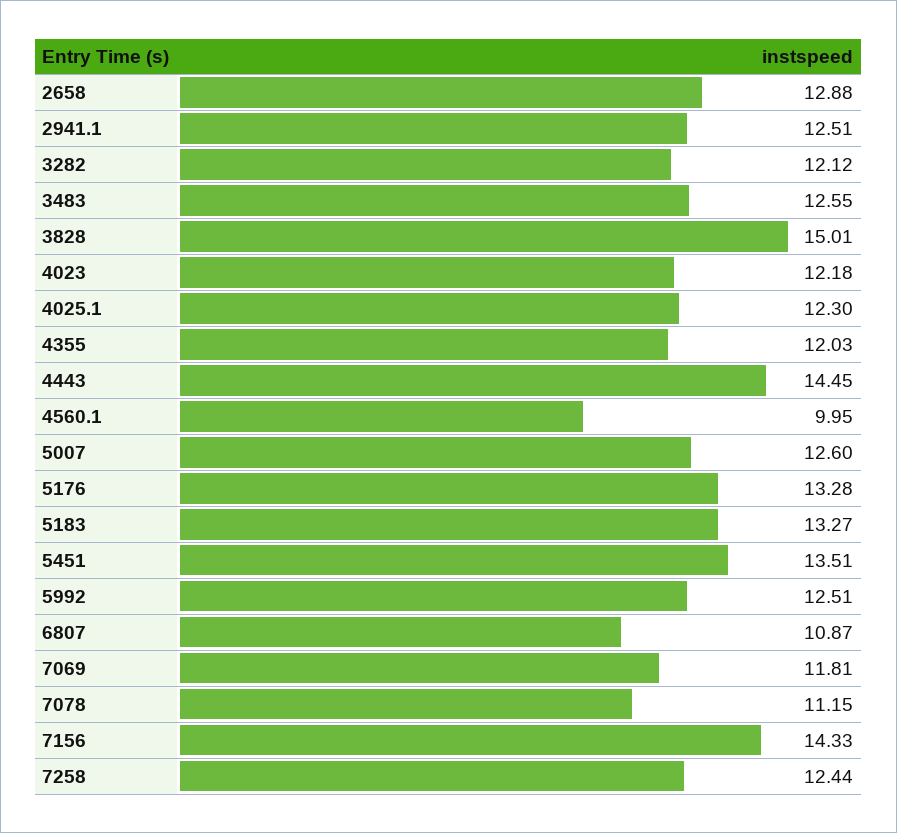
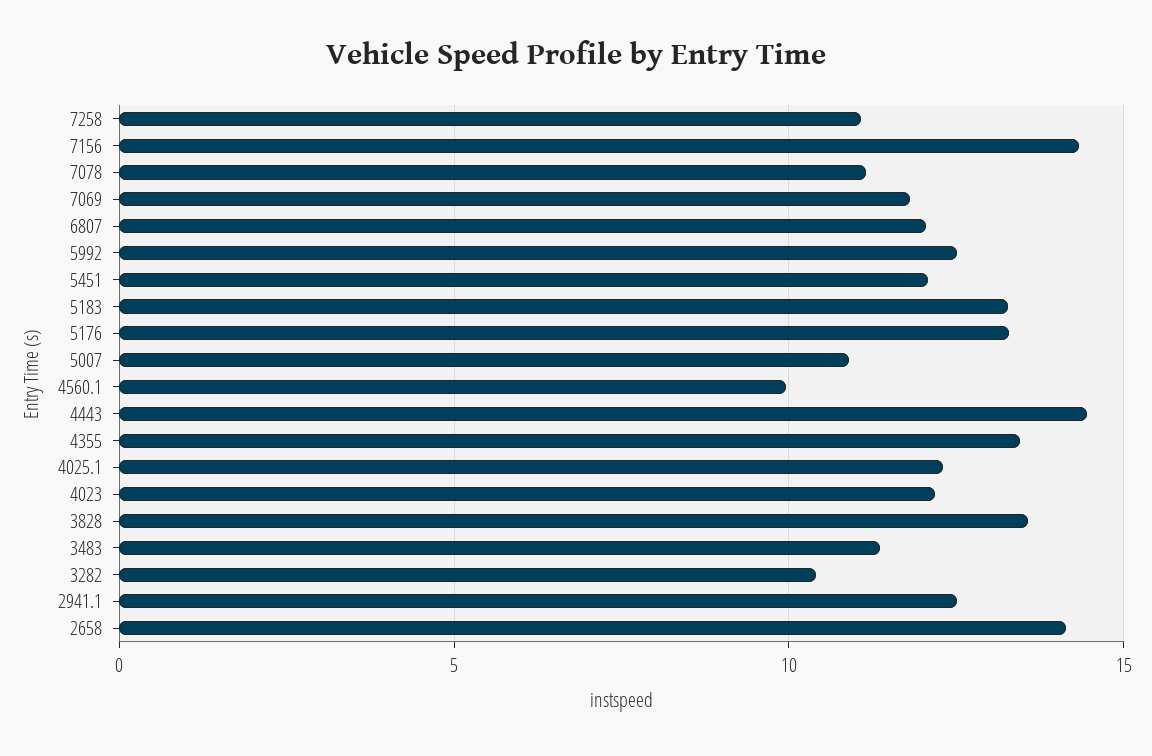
2658: 12.88 -> 14
3282: 12.12 -> 10.5
3483: 12.55 -> 11.5
3828: 15.01 -> 13.5
4355: 12.03 -> 13.5
5007: 12.6 -> 11
5451: 13.51 -> 12
6807: 10.87 -> 12
7258: 12.44 -> 11

